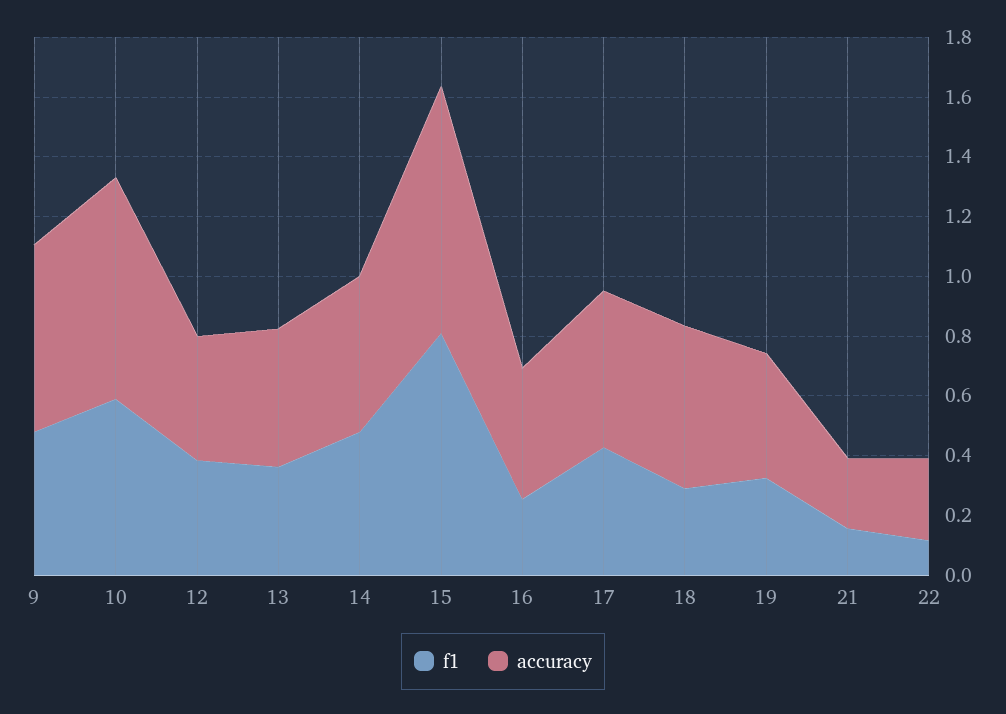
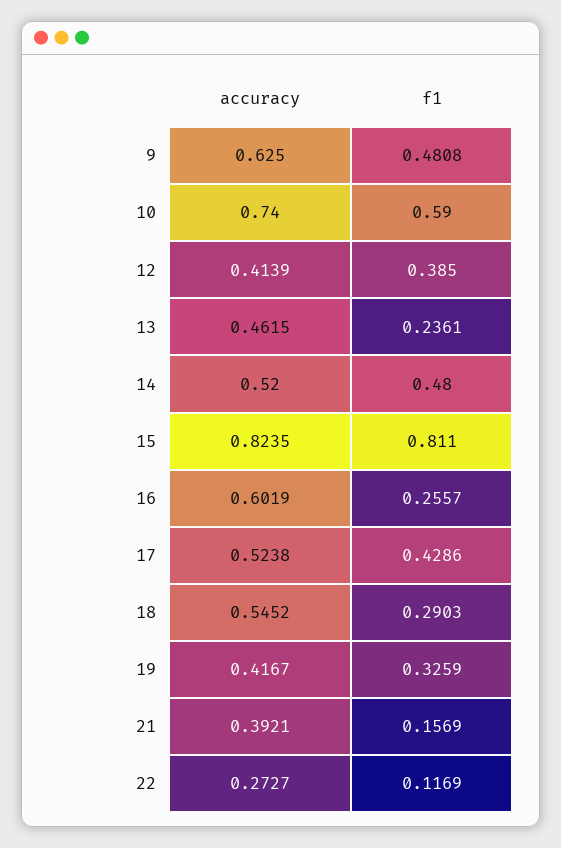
f1, 13: 0.35 -> 0.2361
accuracy, 16: 0.45 -> 0.6019
accuracy, 21: 0.25 -> 0.3921

